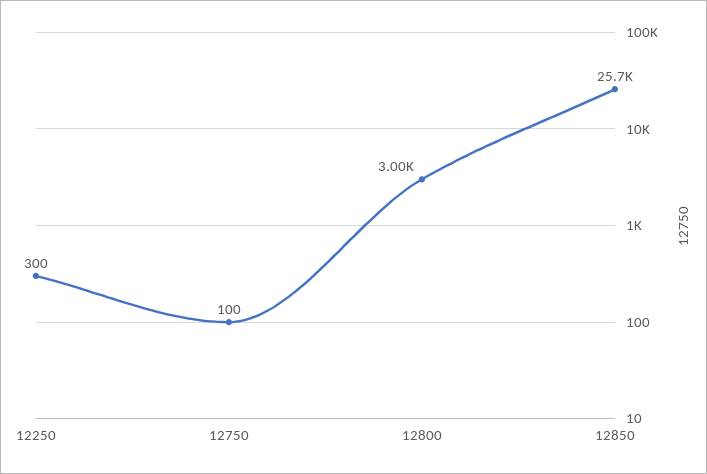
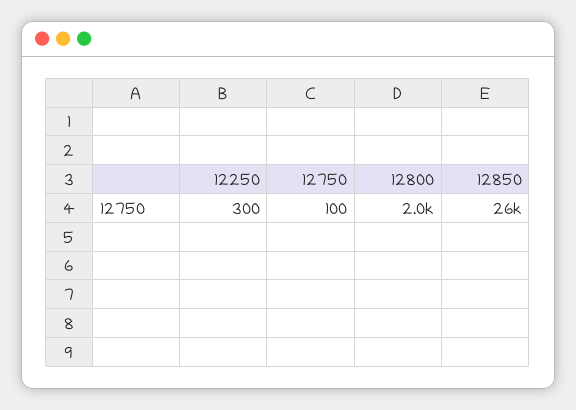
12800: 3000 -> 2000

